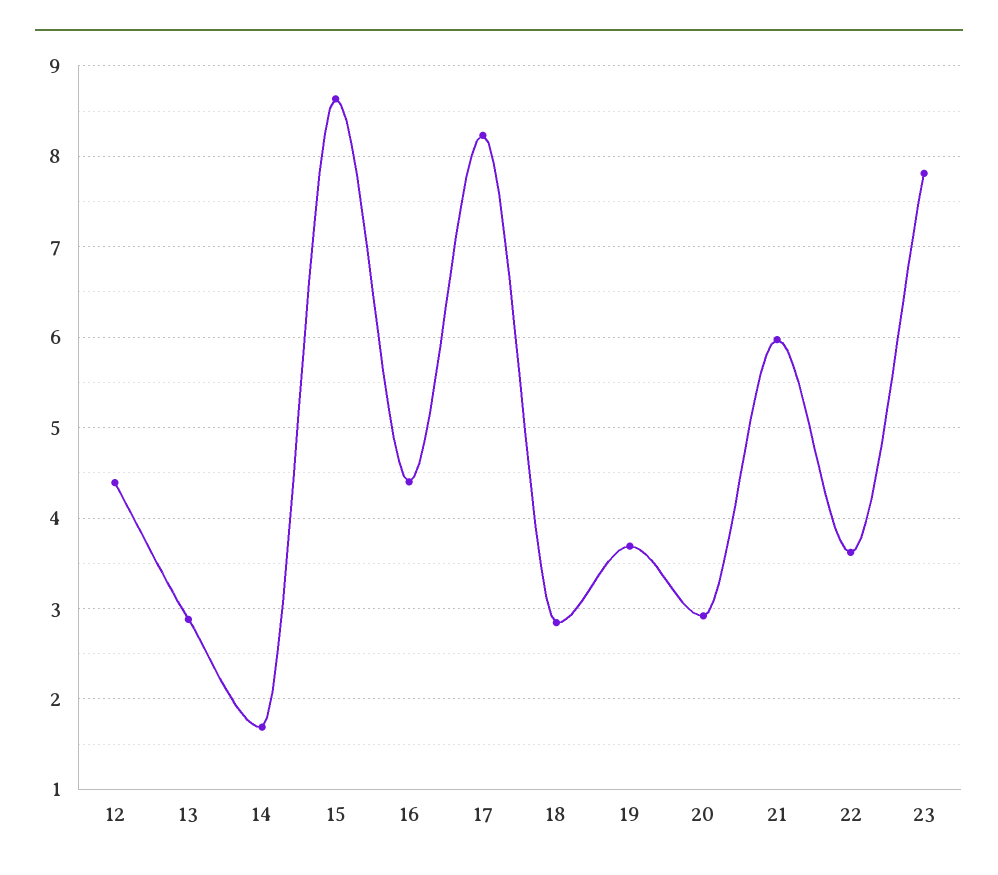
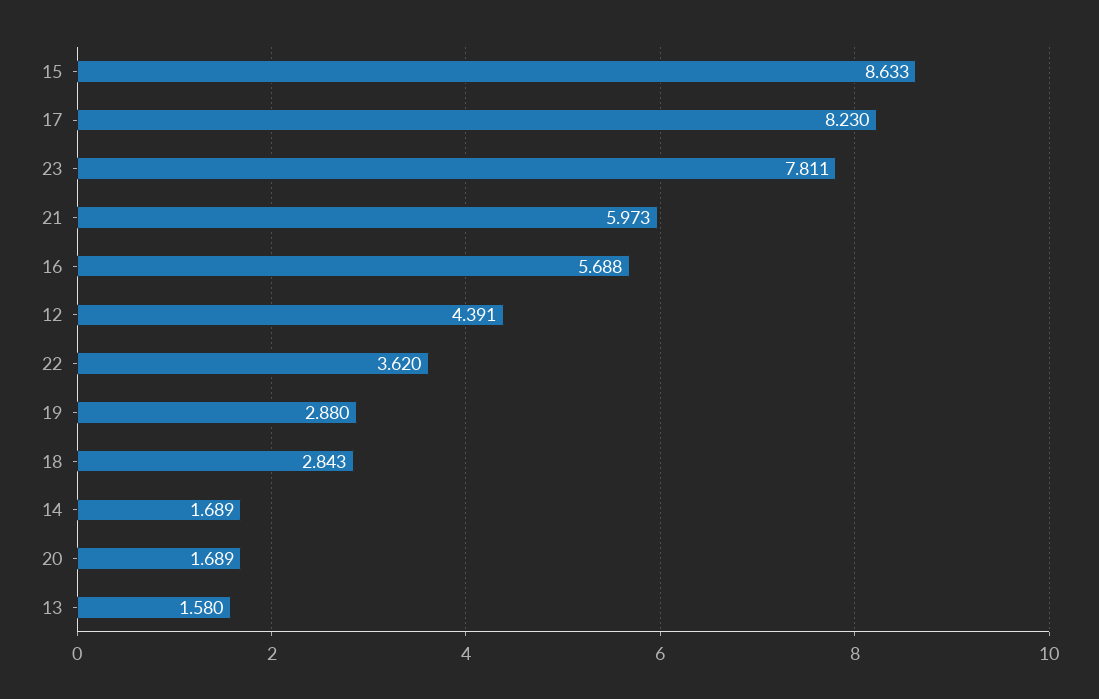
13: 2.9 -> 1.58
16: 4.4 -> 5.688
19: 3.7 -> 2.88
20: 2.9 -> 1.689

